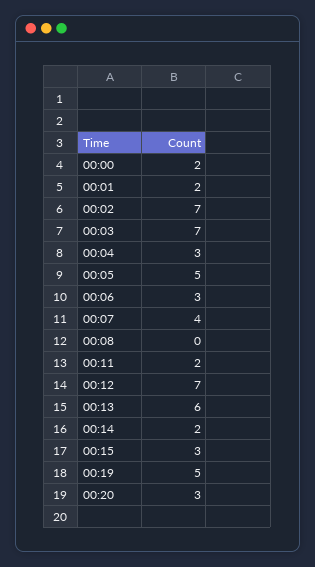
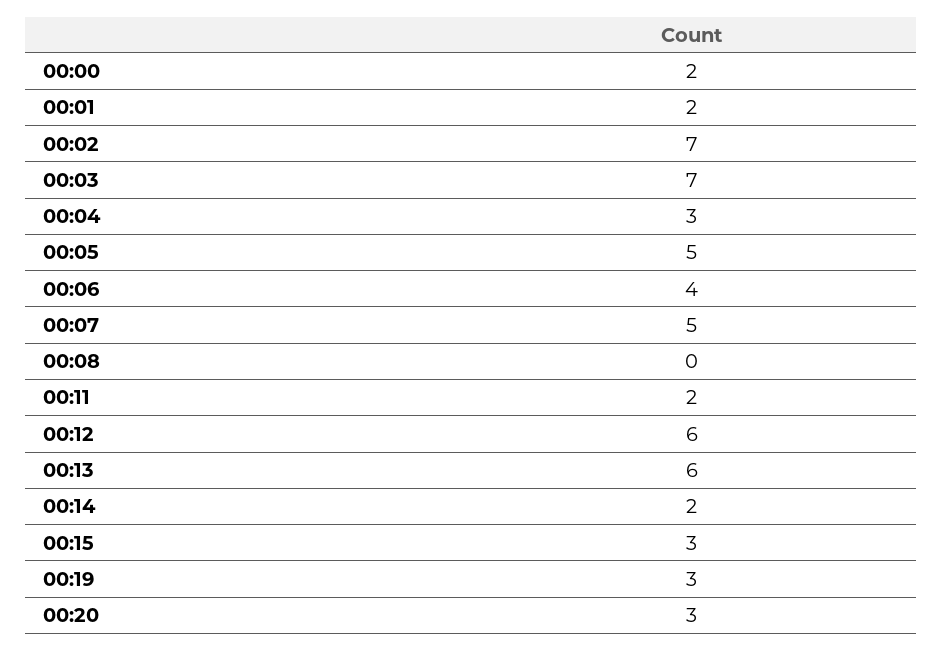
00:06: 3 -> 4
00:07: 4 -> 5
00:12: 7 -> 6
00:19: 5 -> 3

